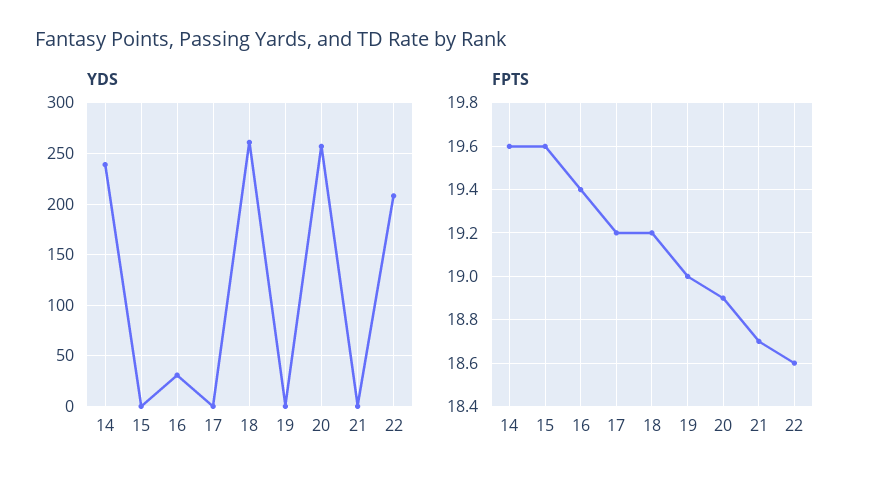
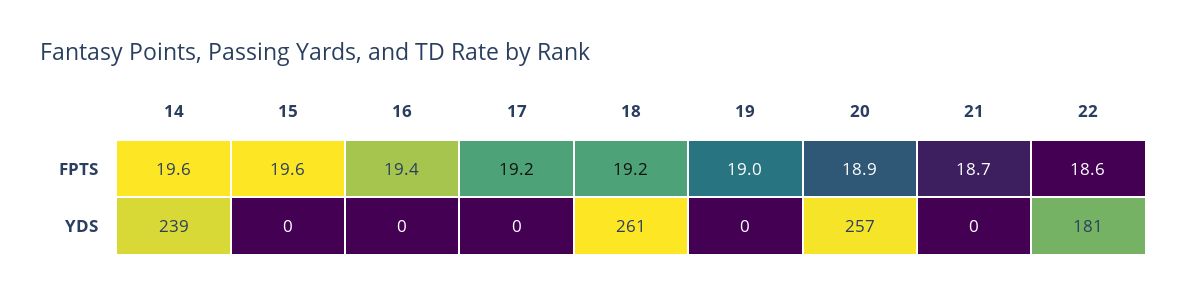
YDS, 16: 30 -> 0
YDS, 22: 210 -> 181

